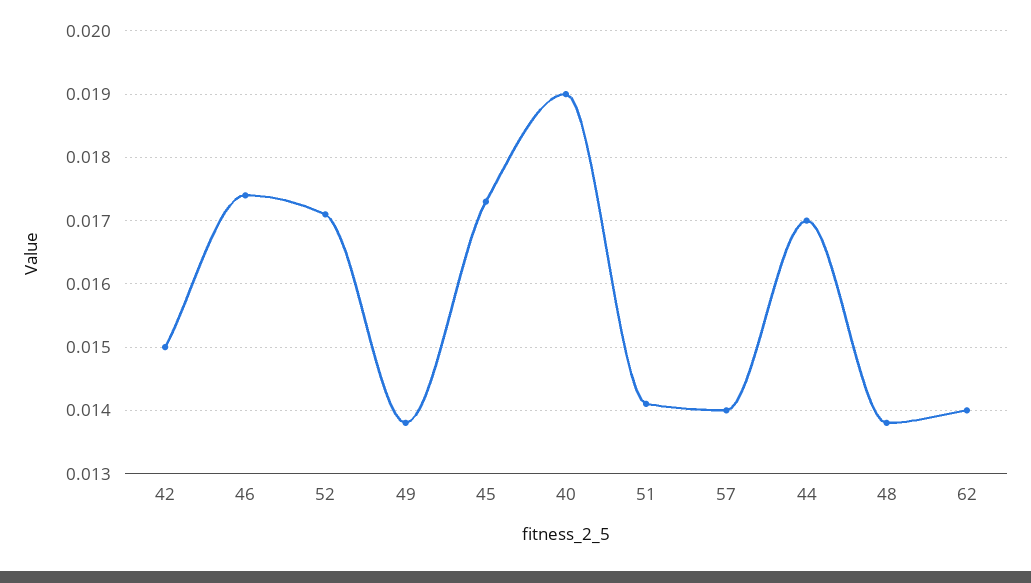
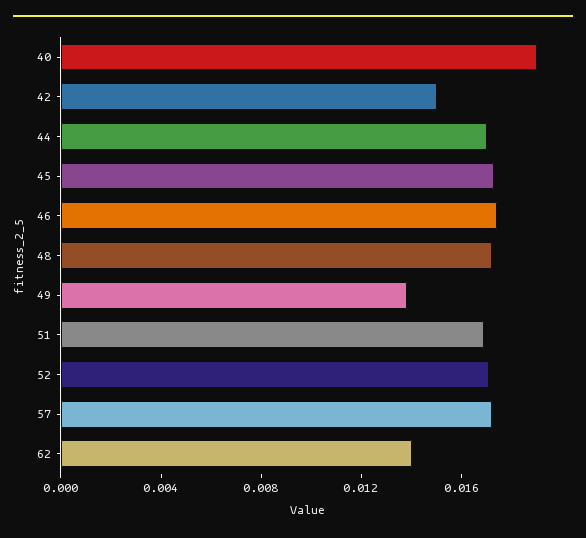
51: 0.0141 -> 0.017
57: 0.014 -> 0.017
48: 0.0138 -> 0.017

